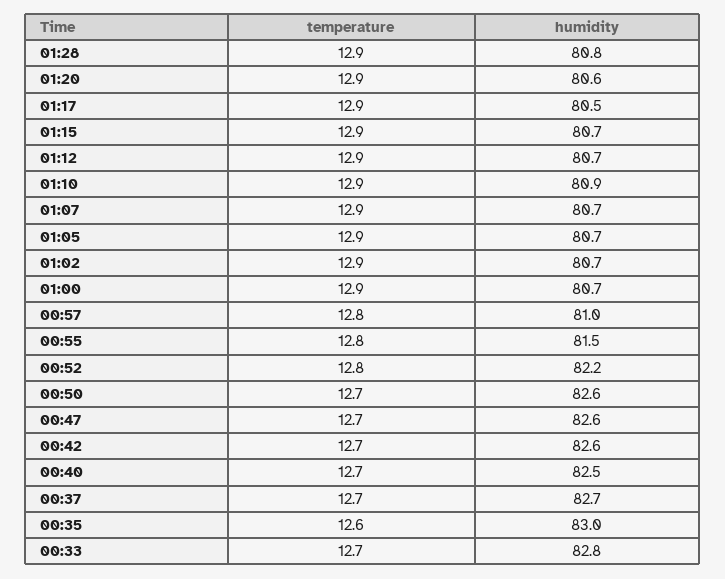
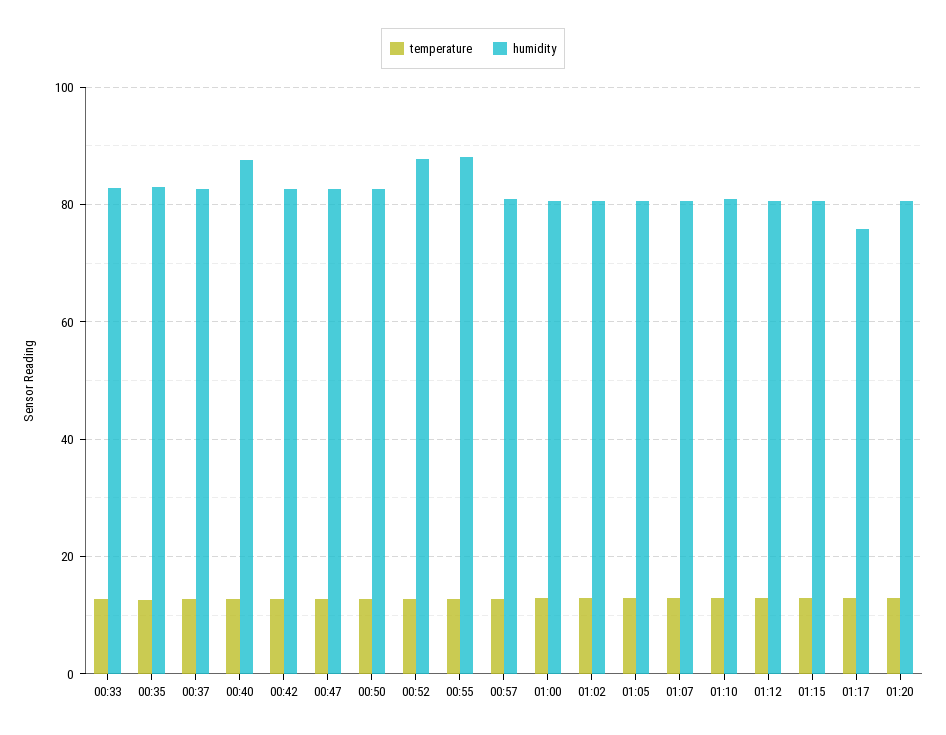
temperature, 01:28: 12.9 -> none
humidity, 01:28: 80.8 -> none
humidity, 01:17: 80.5 -> 76
humidity, 00:55: 81.5 -> 88
humidity, 00:52: 82.2 -> 88
humidity, 00:40: 82.5 -> 88

